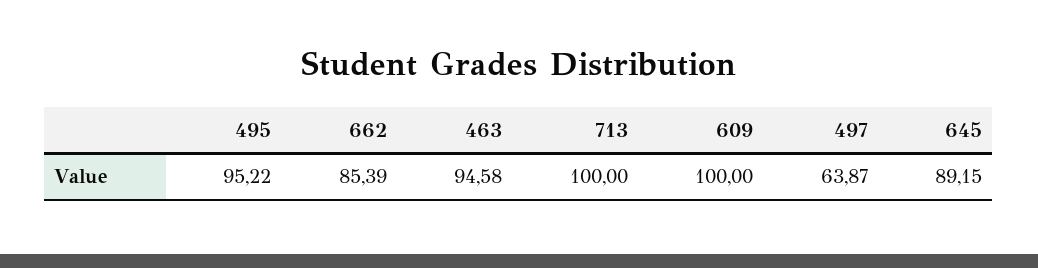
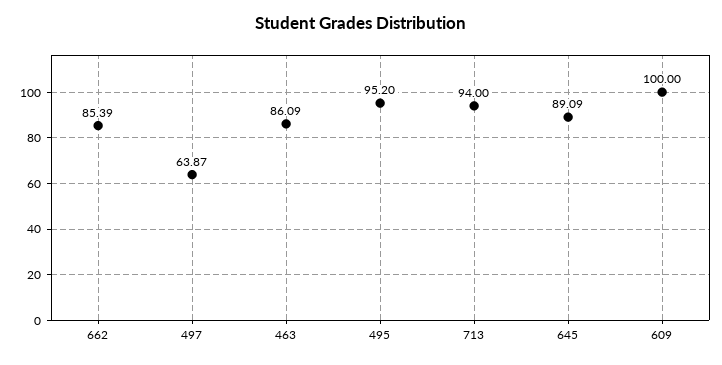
495: 95.22 -> 95.2
463: 94.58 -> 86.09
713: 100 -> 94
645: 89.15 -> 89.09

